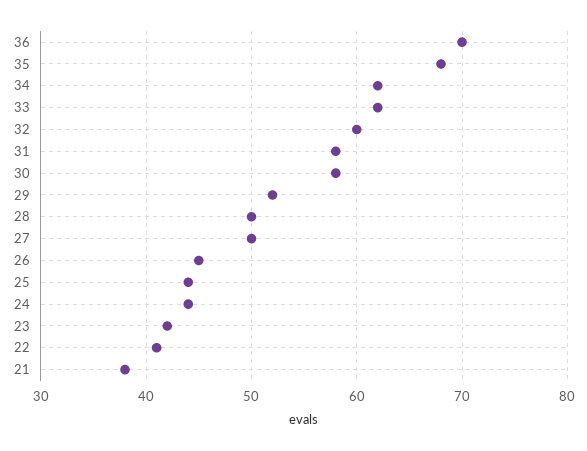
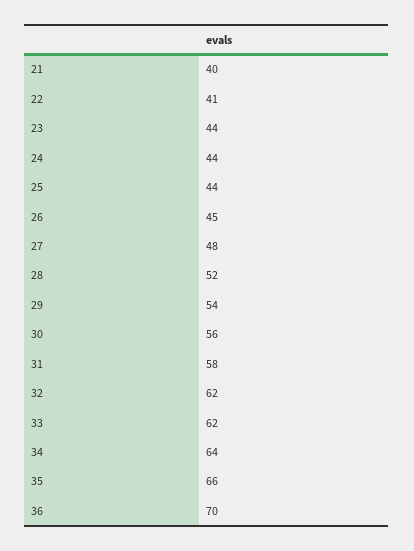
35: 68 -> 66
34: 62 -> 64
32: 60 -> 62
30: 58 -> 56
29: 52 -> 54
28: 50 -> 52
27: 50 -> 48
23: 42 -> 44
21: 38 -> 40

